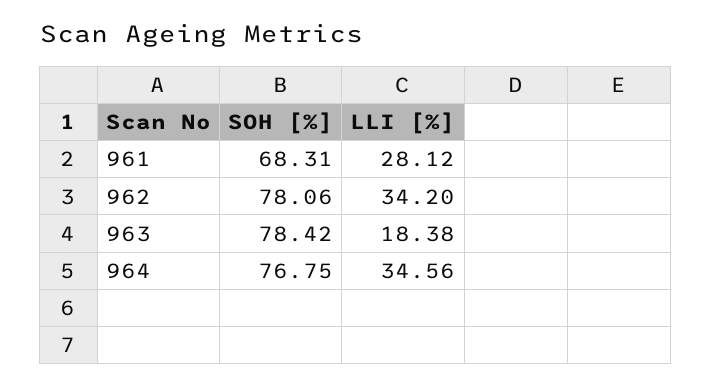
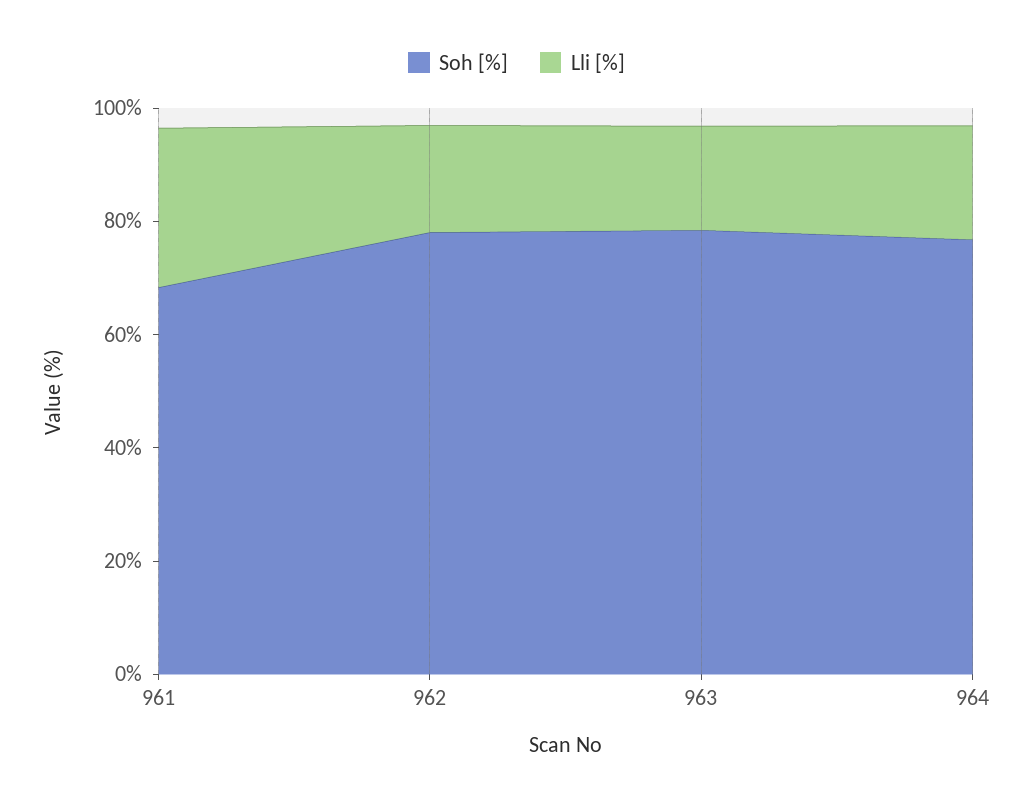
LLI [%], 962: 34.2 -> 20
LLI [%], 964: 34.56 -> 20

